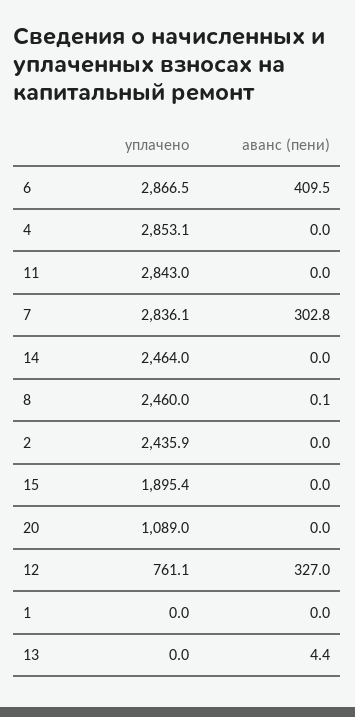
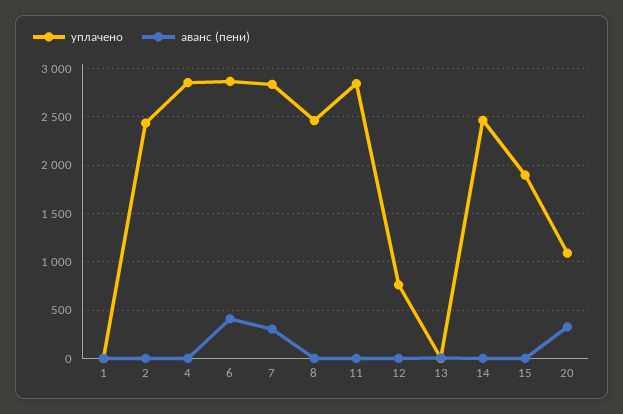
аванс (пени), 20: 0 -> 300
аванс (пени), 12: 327 -> 0

